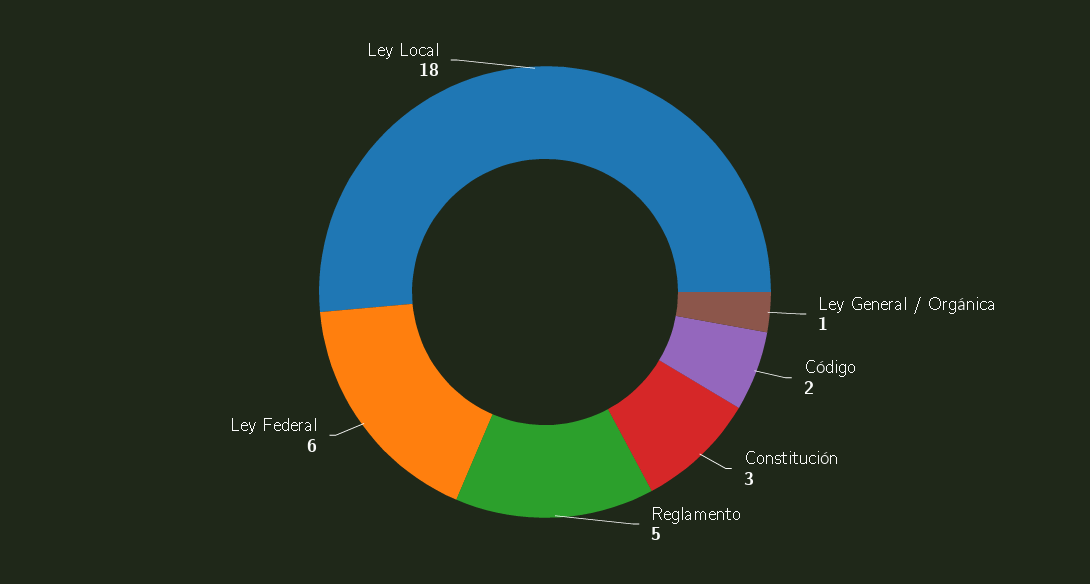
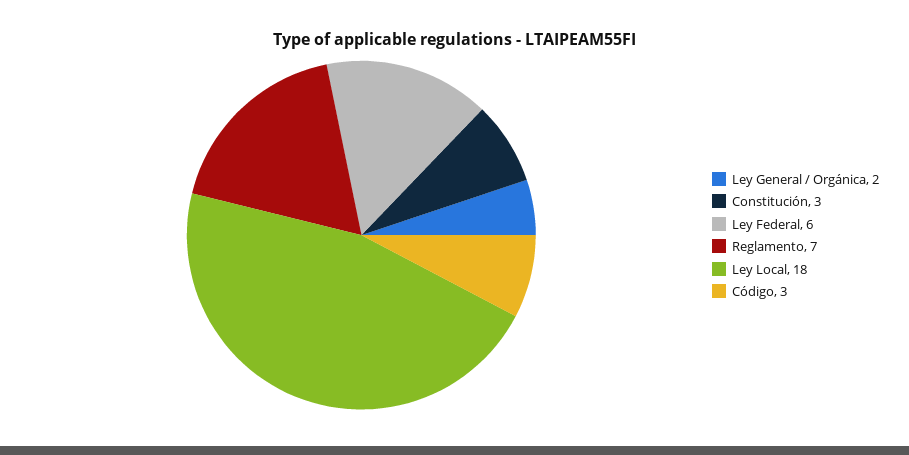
Ley General / Orgánica: 1 -> 2
Código: 2 -> 3
Reglamento: 5 -> 7

